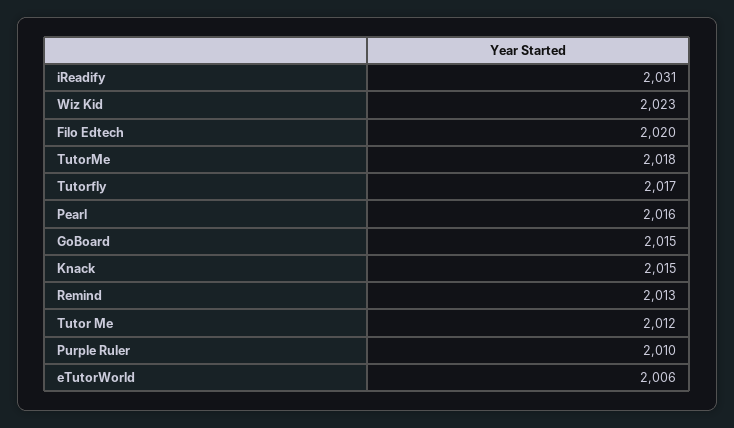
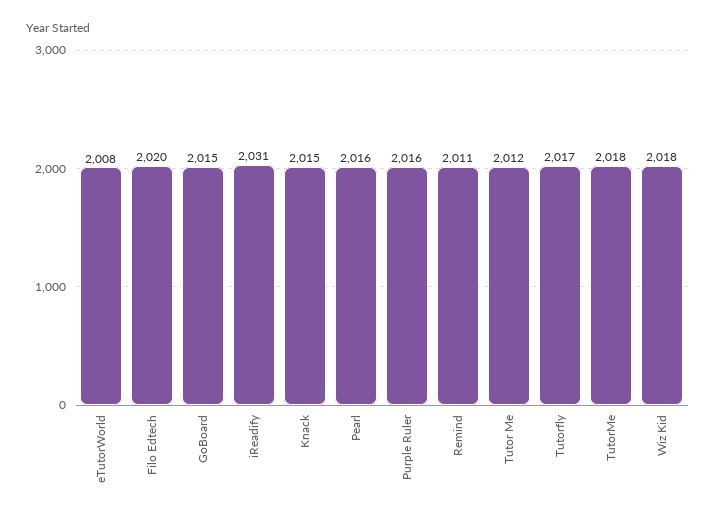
Wiz Kid: 2023 -> 2018
Remind: 2013 -> 2011
Purple Ruler: 2010 -> 2016
eTutorWorld: 2006 -> 2008

